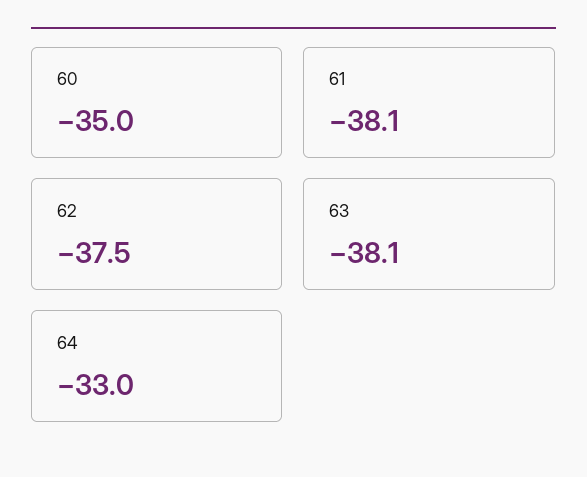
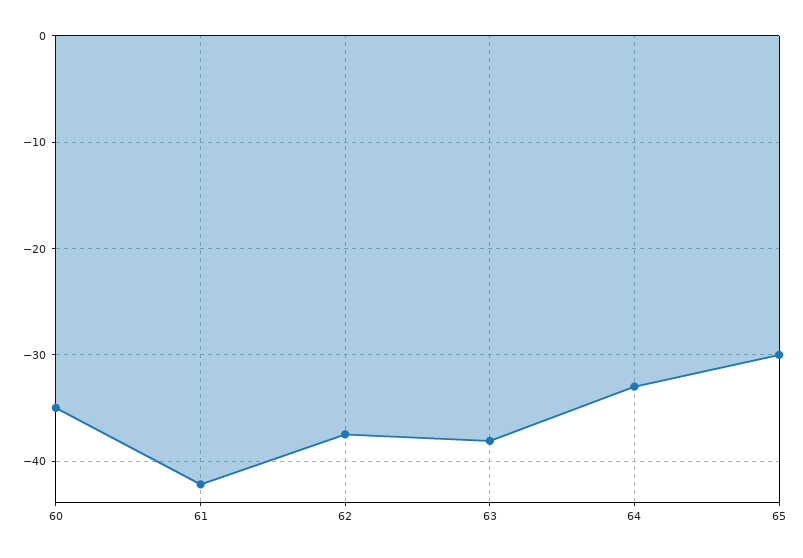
61: -38.1 -> -42
65: none -> -30

